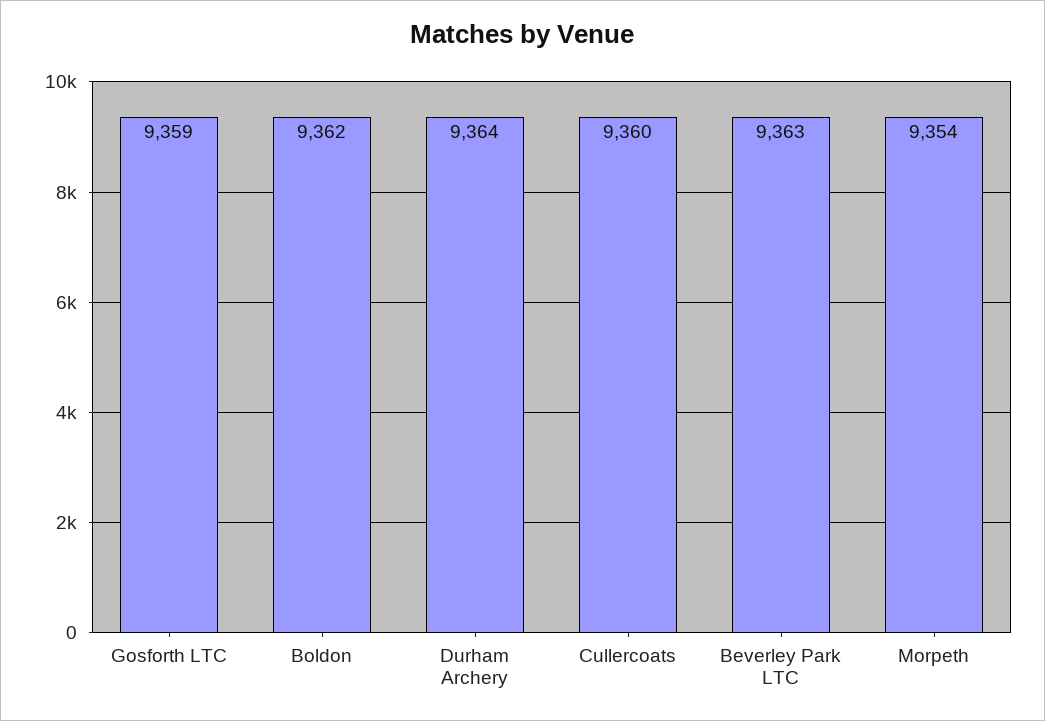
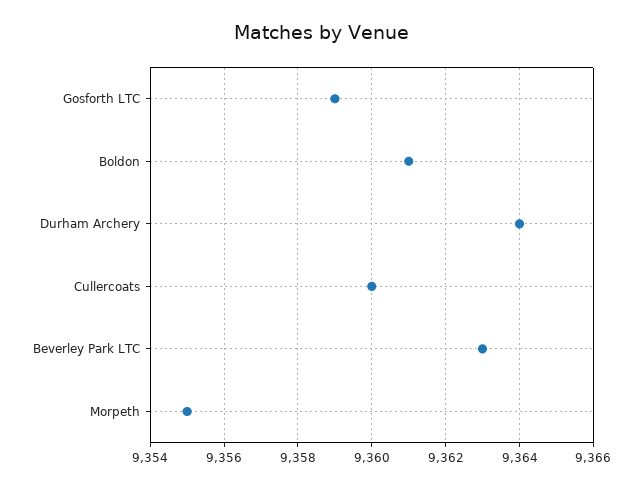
Boldon: 9362 -> 9361
Morpeth: 9354 -> 9355

